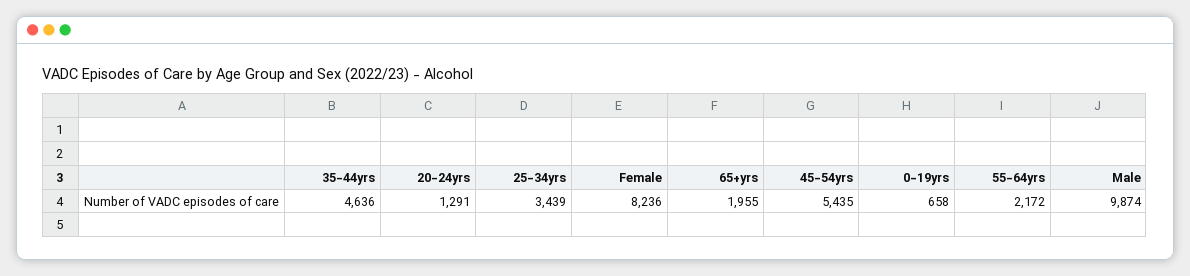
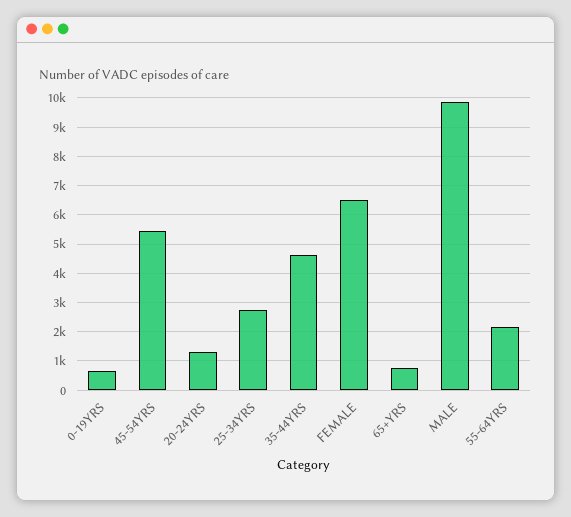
25-34yrs: 3439 -> 2750
Female: 8236 -> 6500
65+yrs: 1955 -> 750

